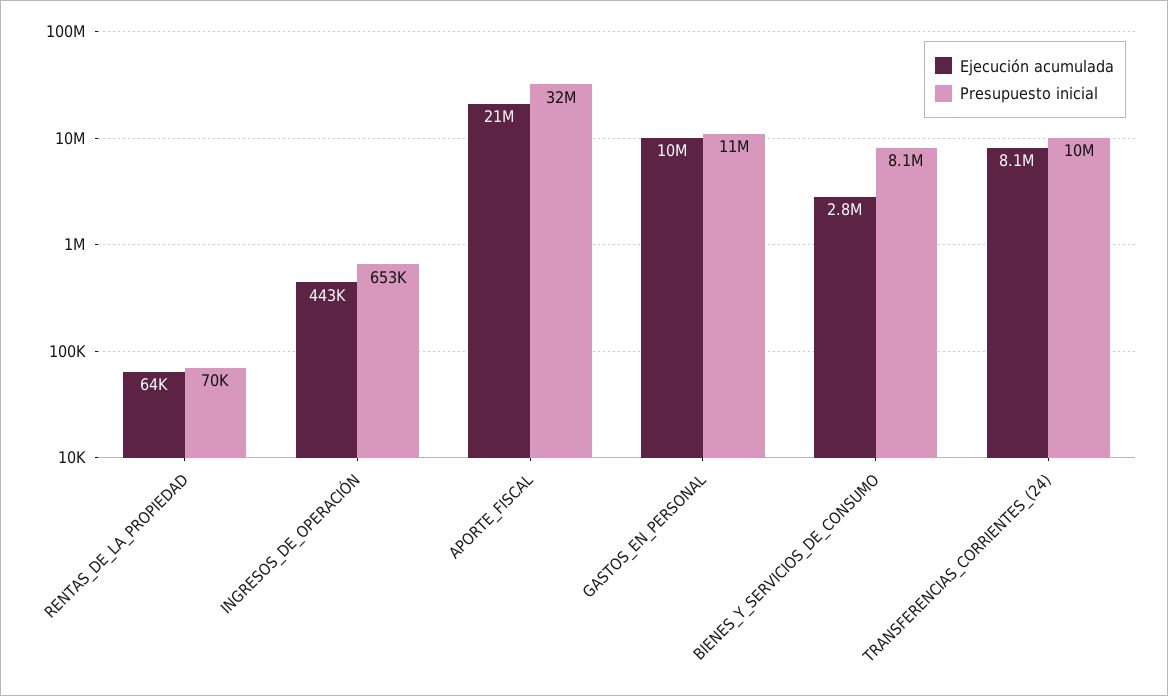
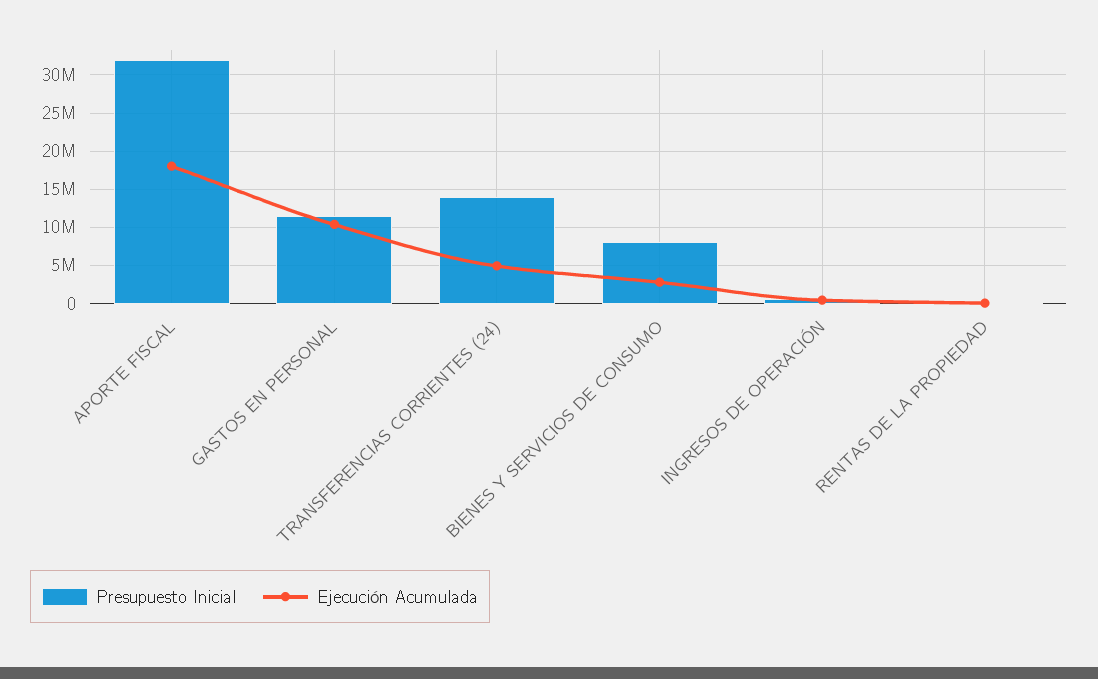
Ejecución acumulada, APORTE_FISCAL: 21000000 -> 18000000
Ejecución acumulada, TRANSFERENCIAS_CORRIENTES_(24): 8100000 -> 5000000
Presupuesto inicial, TRANSFERENCIAS_CORRIENTES_(24): 10000000 -> 14000000

